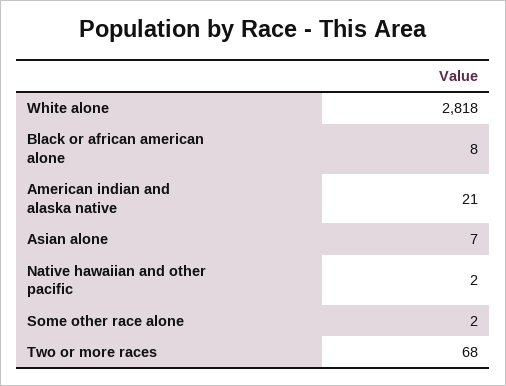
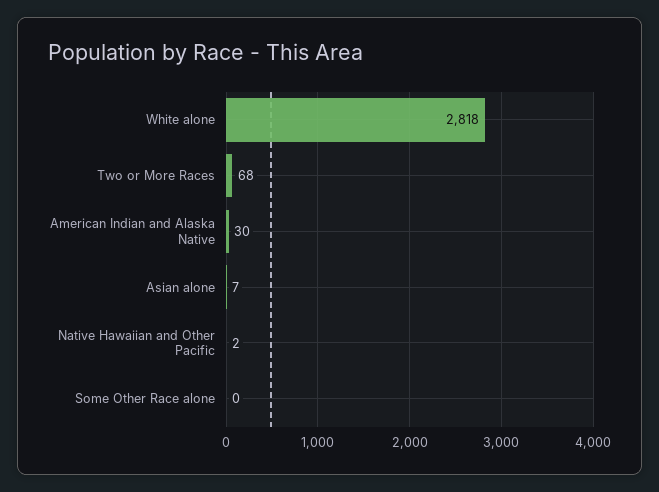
Black or african american alone: 8 -> none
American indian and alaska native: 21 -> 30
Some other race alone: 2 -> 0

